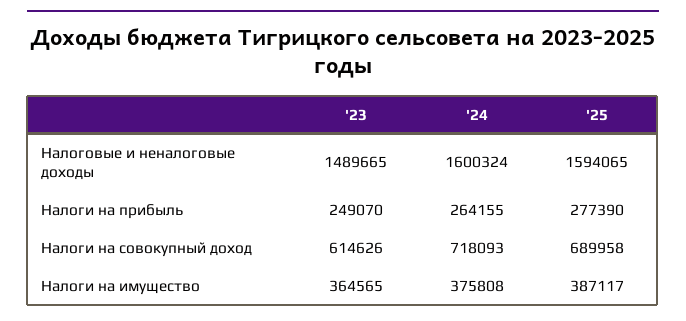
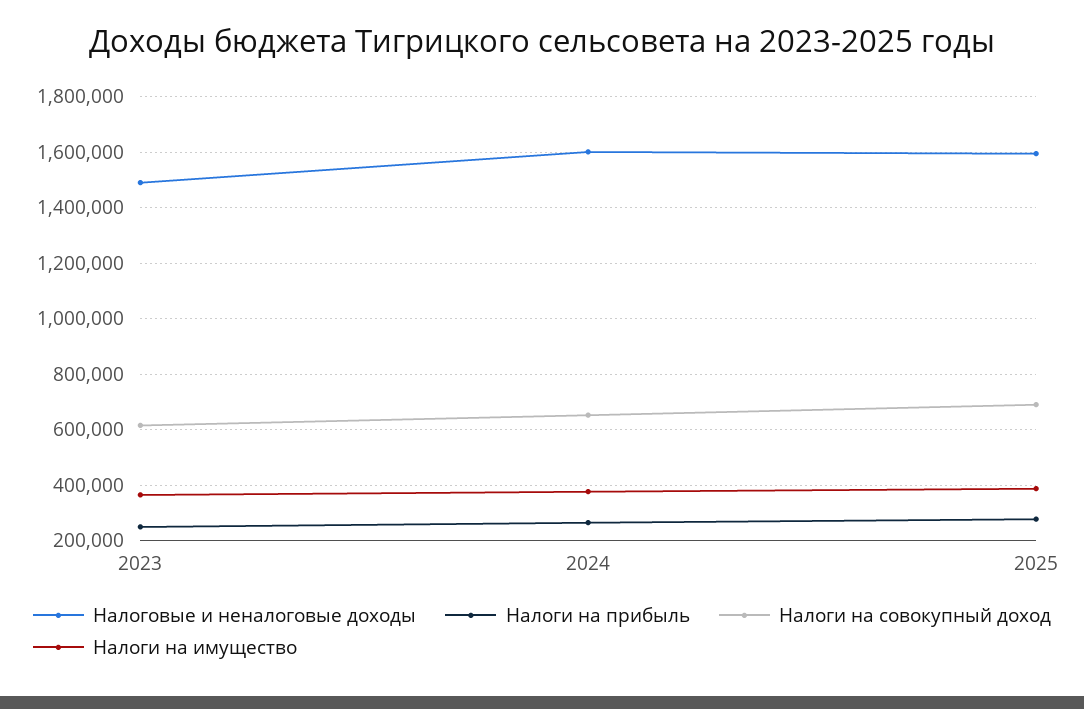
Налоги на совокупный доход, '24: 718093 -> 650000

